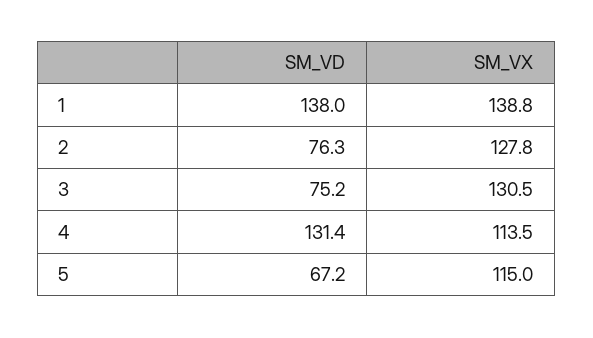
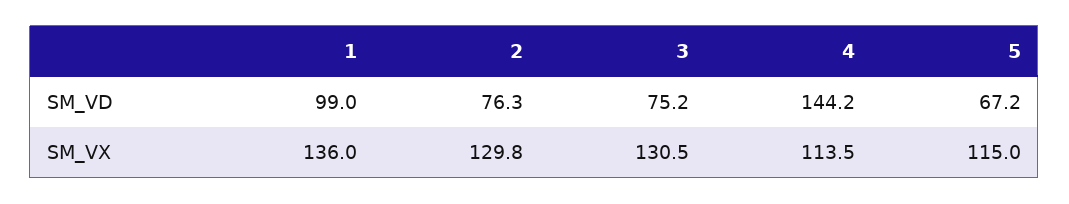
SM_VD, 1: 138 -> 99
SM_VX, 1: 138.8 -> 136
SM_VX, 2: 127.8 -> 129.8
SM_VD, 4: 131.4 -> 144.2

